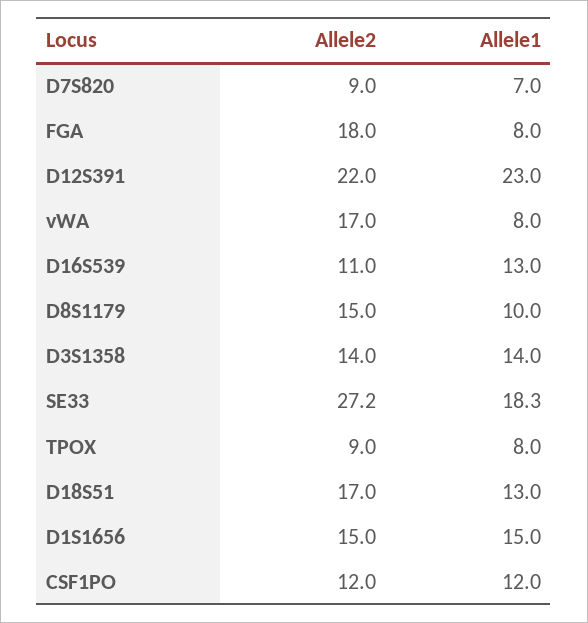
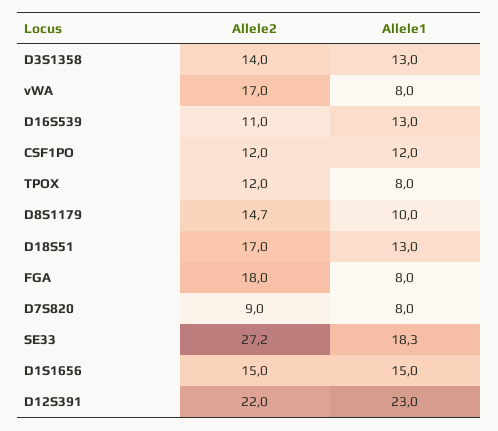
Allele1, D7S820: 7 -> 8
Allele2, D8S1179: 15 -> 14.7
Allele1, D3S1358: 14 -> 13
Allele2, TPOX: 9 -> 12

